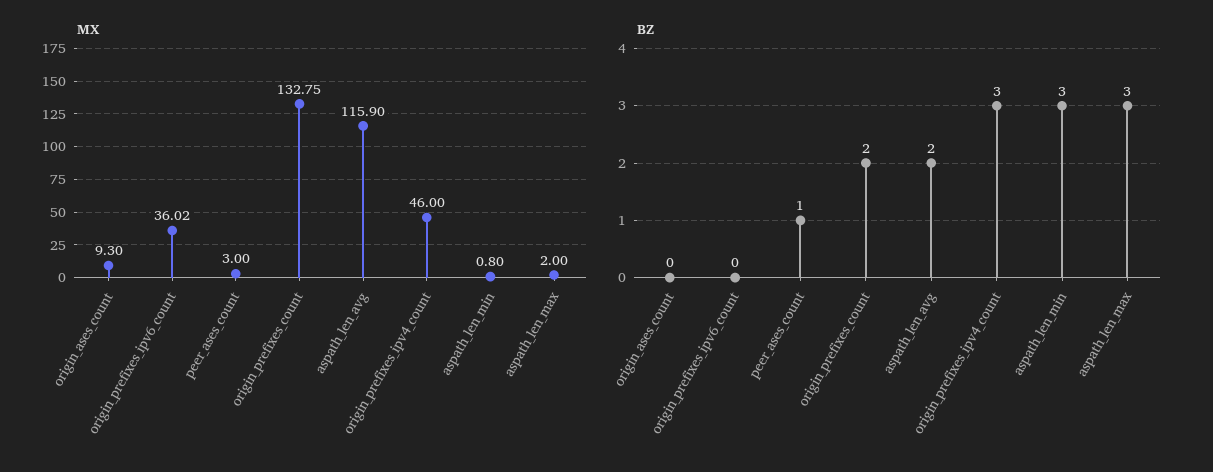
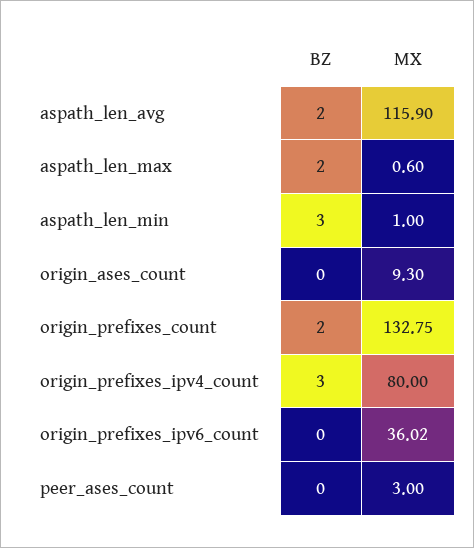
MX, origin_prefixes_ipv4_count: 46 -> 80
MX, aspath_len_min: 0.8 -> 1
MX, aspath_len_max: 2 -> 0.6
BZ, peer_ases_count: 1 -> 0
BZ, aspath_len_max: 3 -> 2

